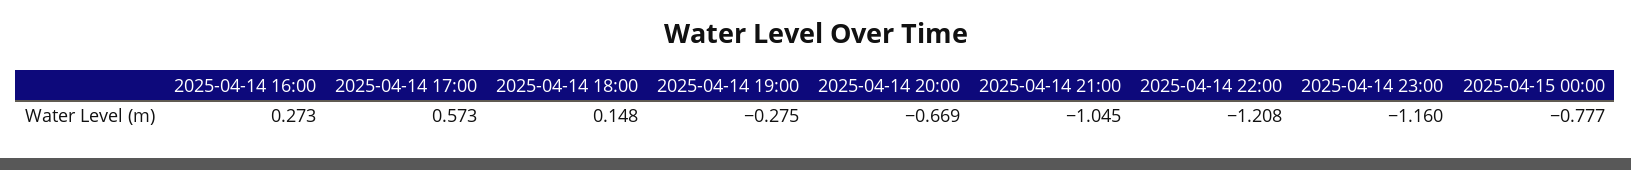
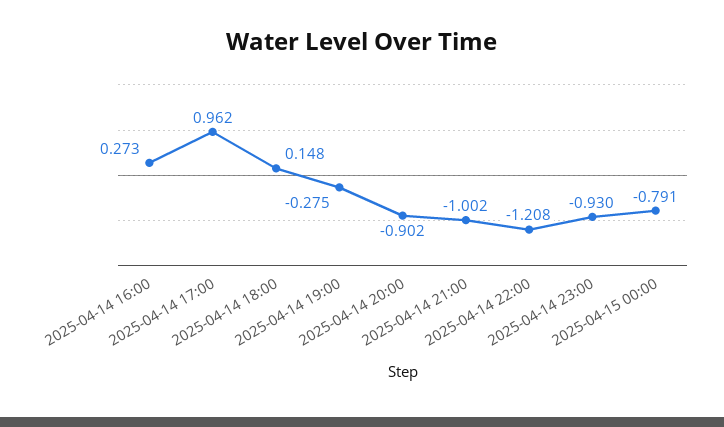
2025-04-14 17:00: 0.573 -> 0.962
2025-04-14 20:00: -0.669 -> -0.902
2025-04-14 21:00: -1.045 -> -1.002
2025-04-14 23:00: -1.16 -> -0.93
2025-04-15 00:00: -0.777 -> -0.791

